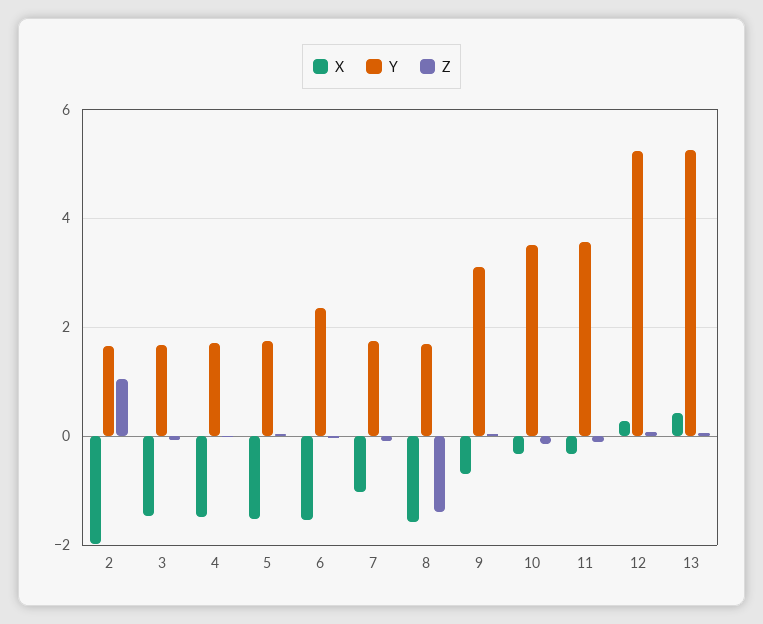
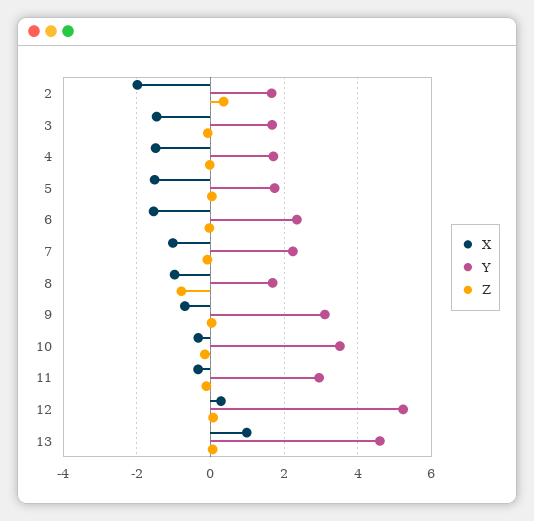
Z, 2: 1 -> 0.4
Y, 7: 1.8 -> 2.2
X, 8: -1.6 -> -1
Z, 8: -1.4 -> -0.8
Y, 11: 3.6 -> 3
X, 13: 0.4 -> 1
Y, 13: 5.2 -> 4.6

